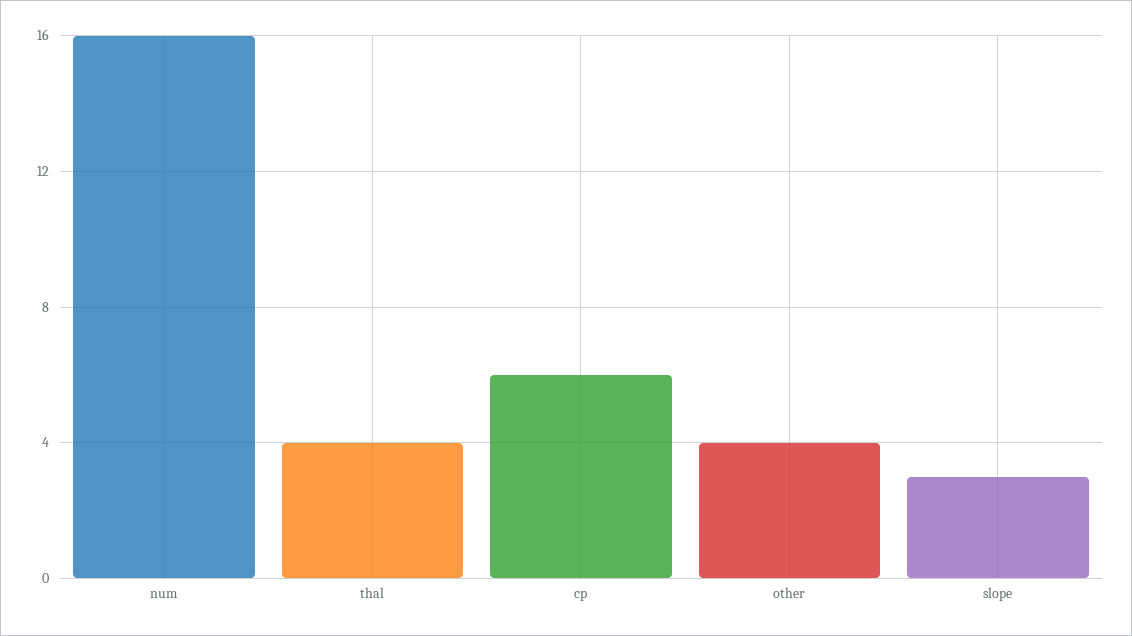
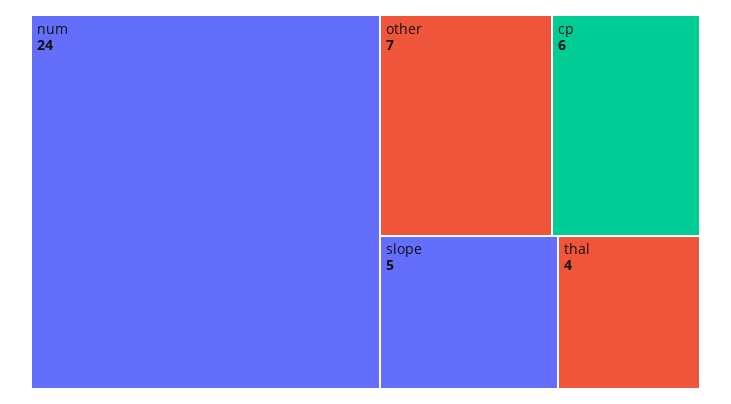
num: 16 -> 24
other: 4 -> 7
slope: 3 -> 5

